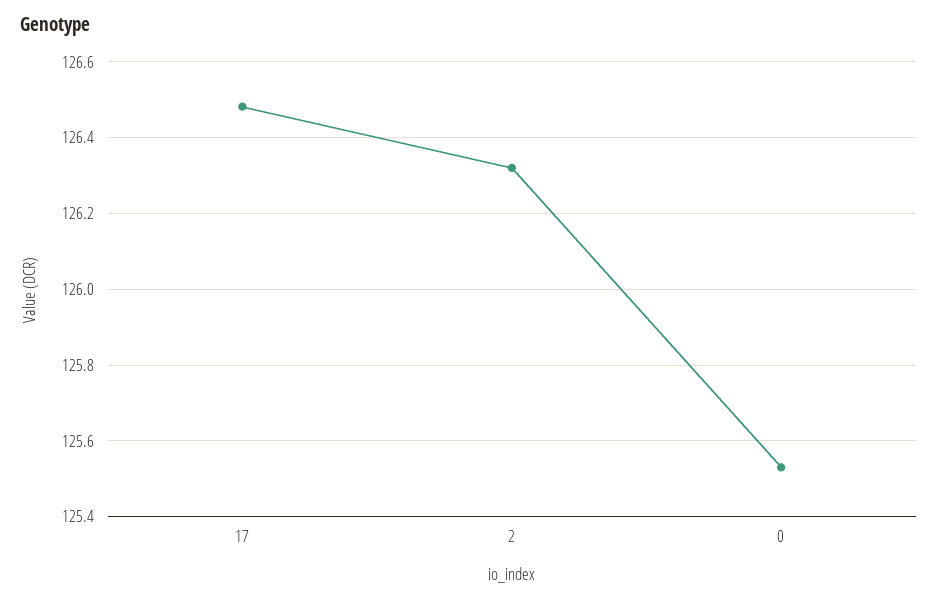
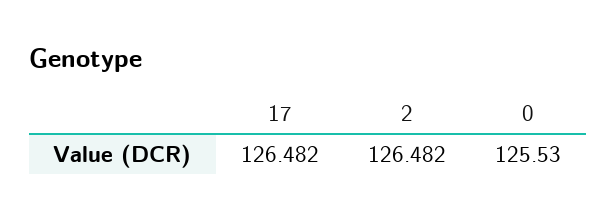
2: 126.32 -> 126.482

